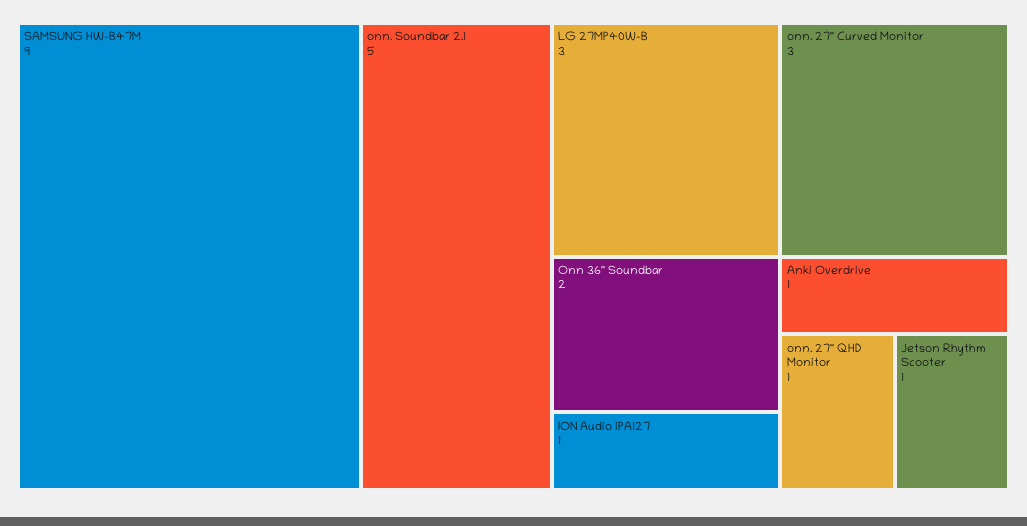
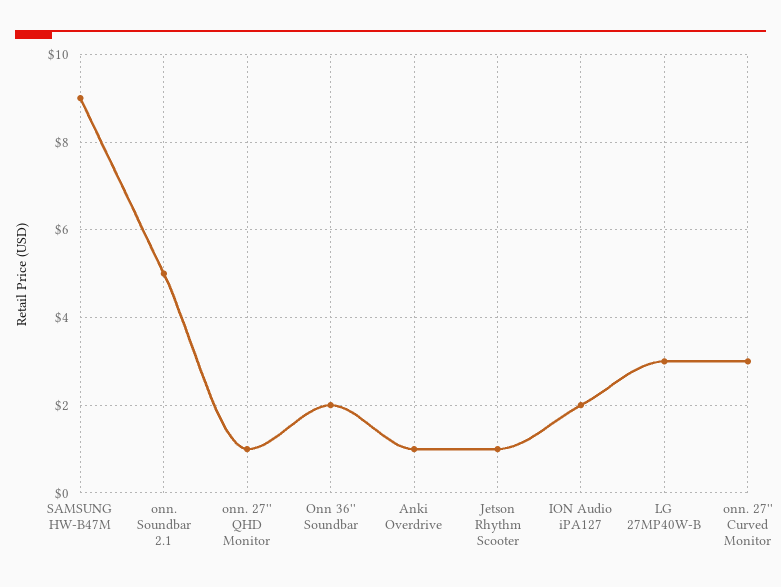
ION Audio iPA127: 1 -> 2

